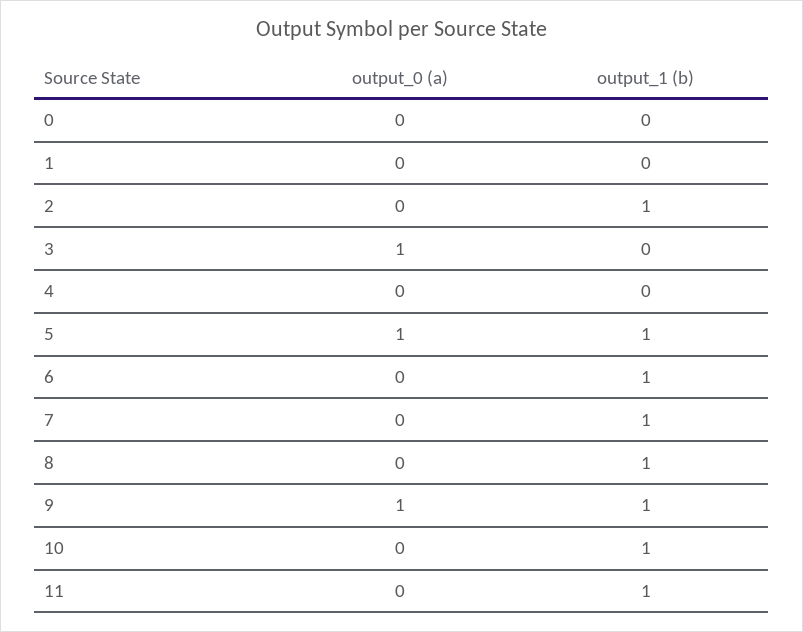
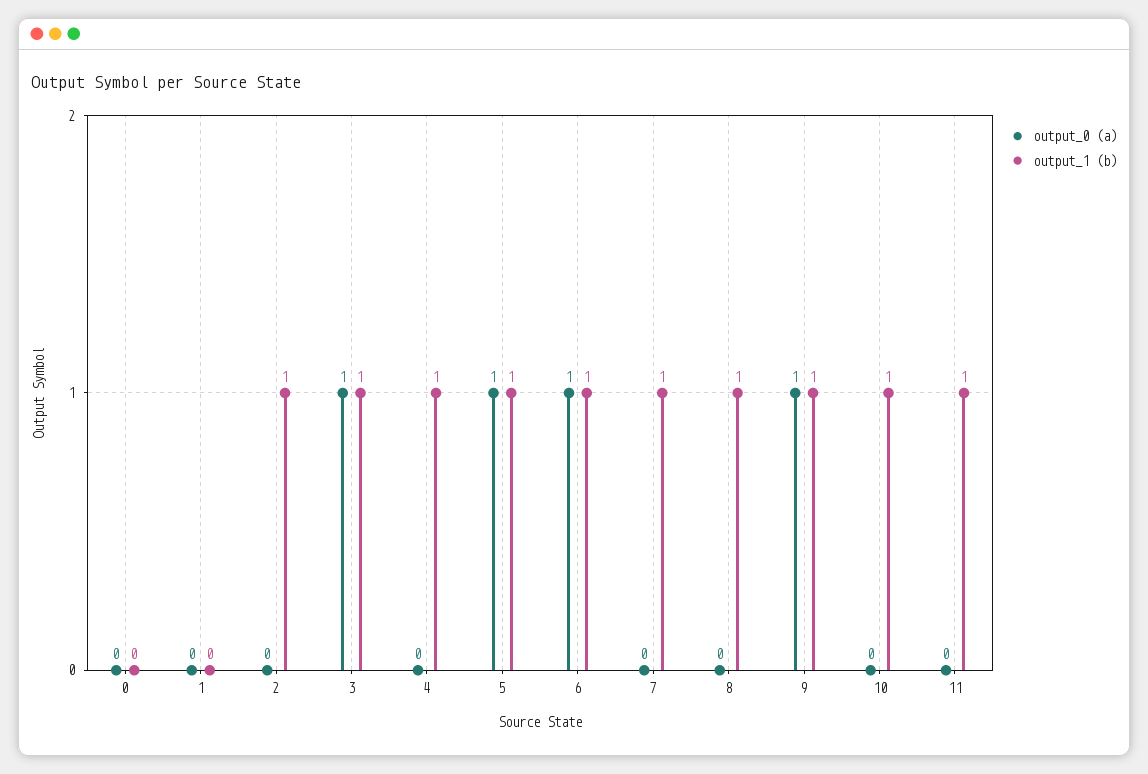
output_1 (b), 3: 0 -> 1
output_1 (b), 4: 0 -> 1
output_0 (a), 6: 0 -> 1

